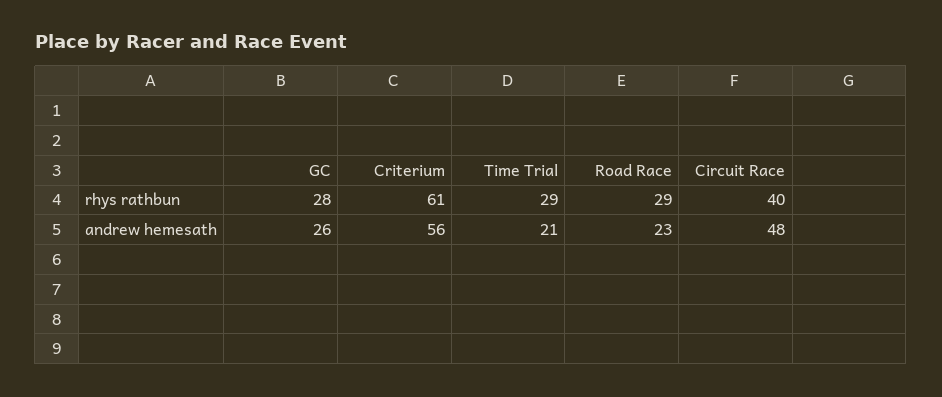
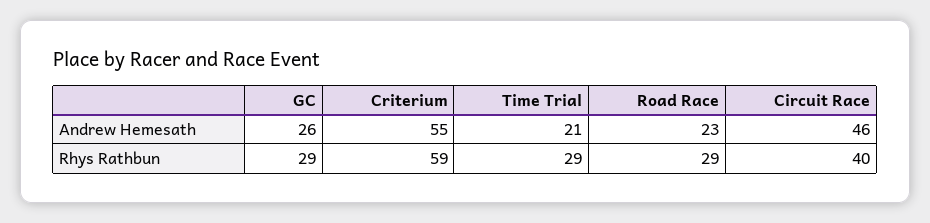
GC, rhys rathbun: 28 -> 29
Criterium, rhys rathbun: 61 -> 59
Criterium, andrew hemesath: 56 -> 55
Circuit Race, andrew hemesath: 48 -> 46

